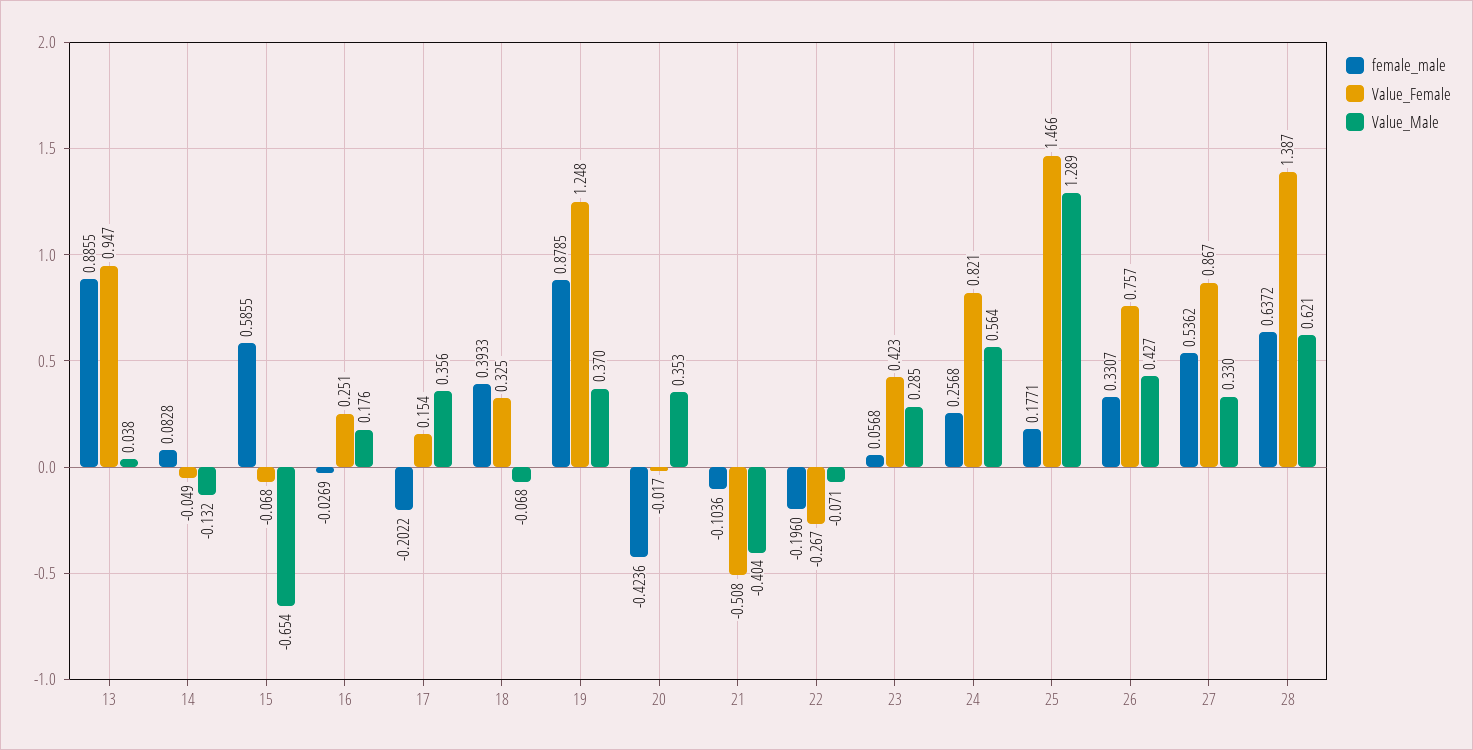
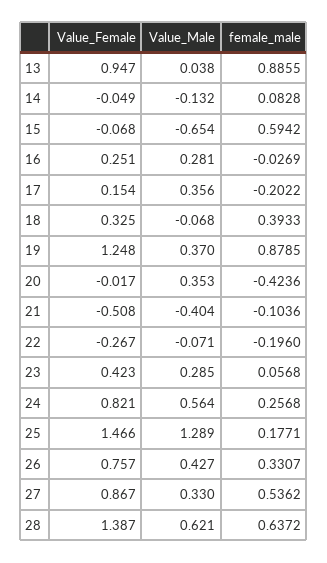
female_male, 15: 0.5855 -> 0.5942
Value_Male, 16: 0.176 -> 0.281

